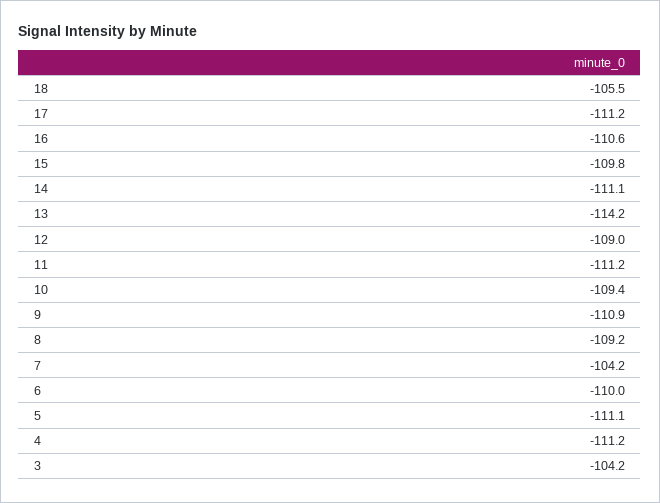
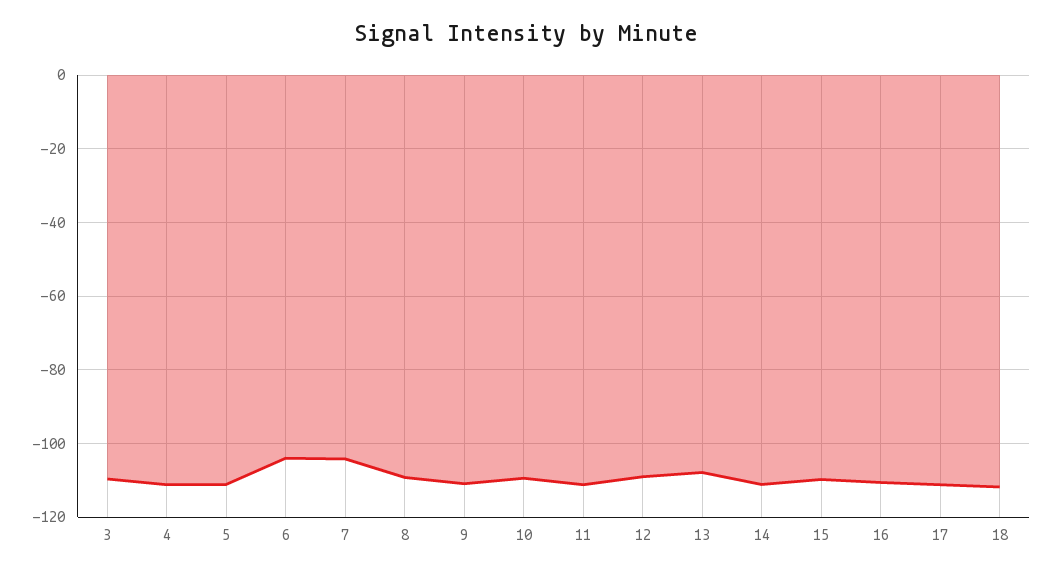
18: -105.5 -> -112
13: -114.2 -> -108
6: -110 -> -104
3: -104.2 -> -110

